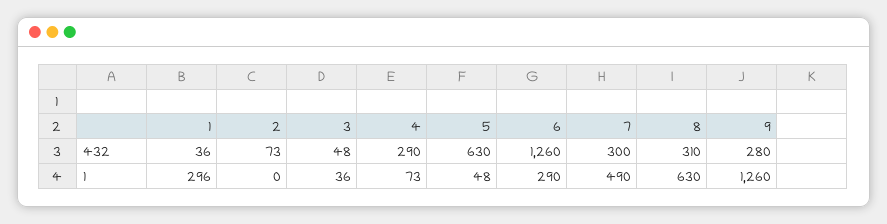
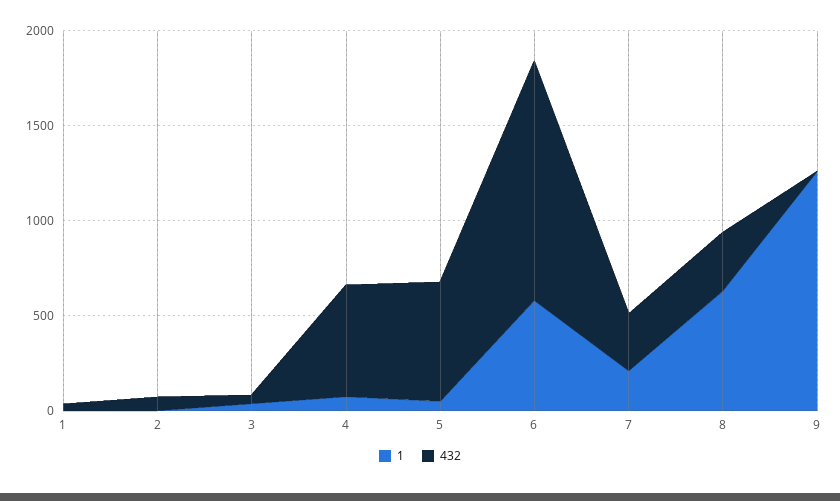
432, 4: 290 -> 600
432, 9: 280 -> 0
1, 1: 296 -> 0
1, 6: 290 -> 600
1, 7: 490 -> 200

